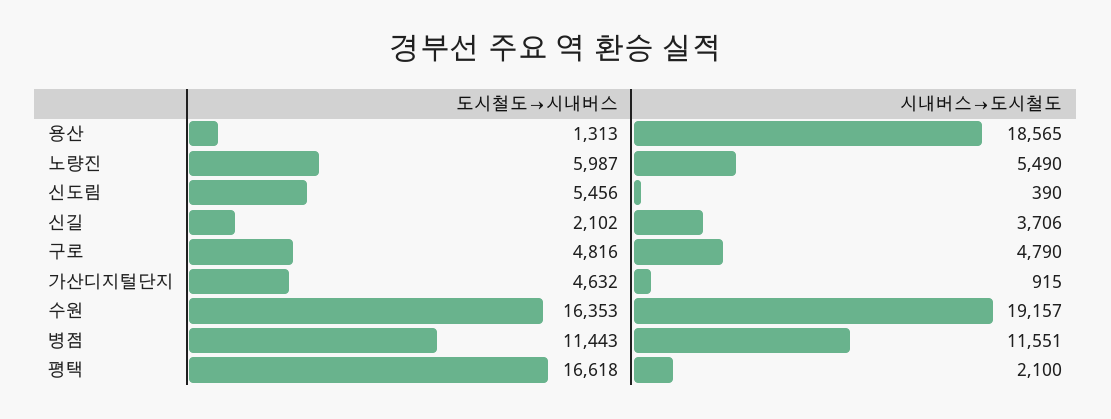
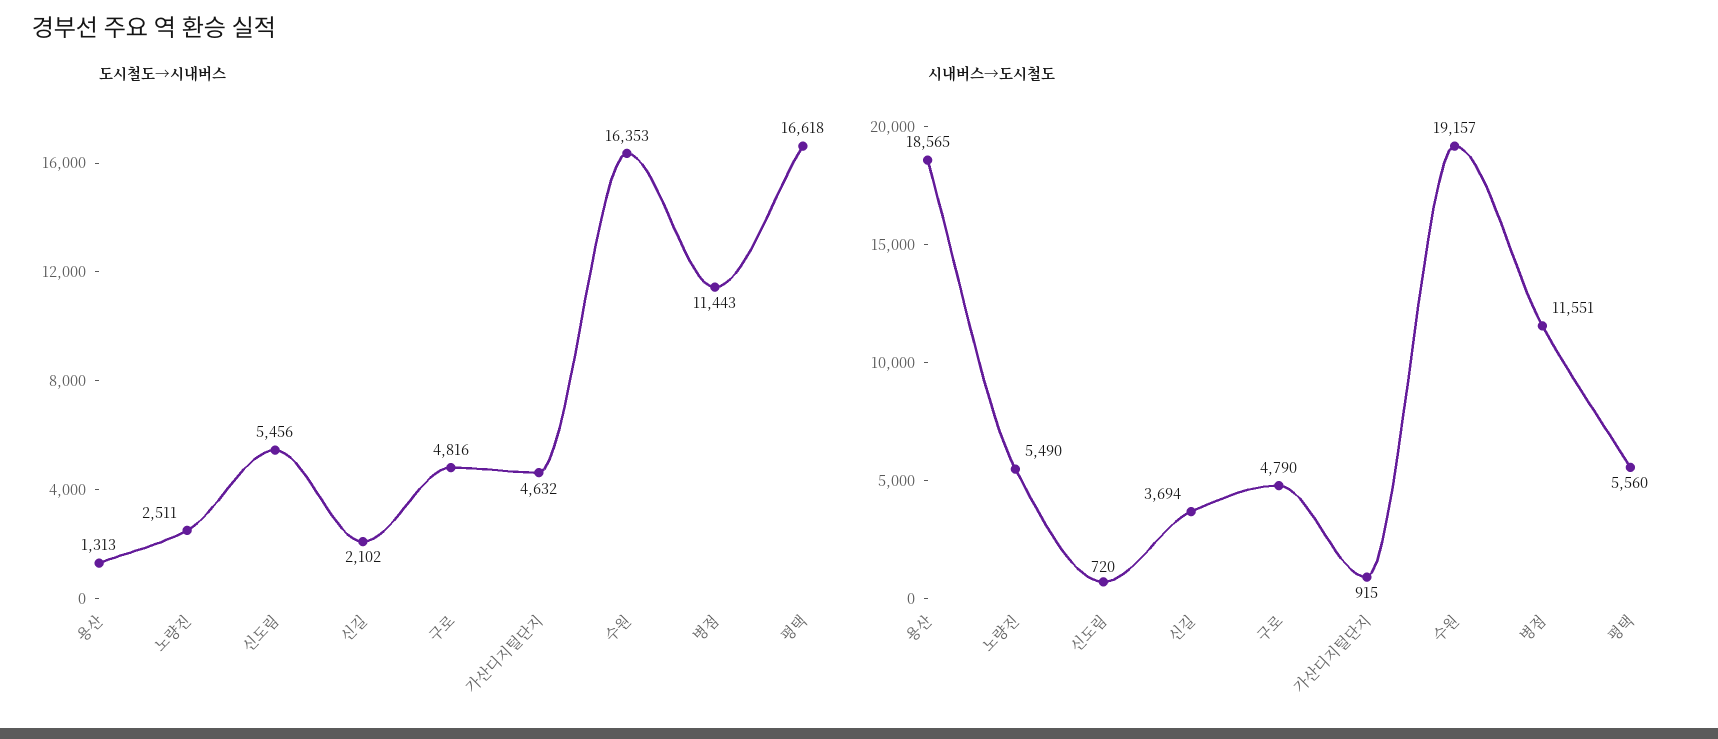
도시철도→시내버스, 노량진: 5987 -> 2511
시내버스→도시철도, 신도림: 390 -> 720
시내버스→도시철도, 신길: 3706 -> 3694
시내버스→도시철도, 평택: 2100 -> 5560

